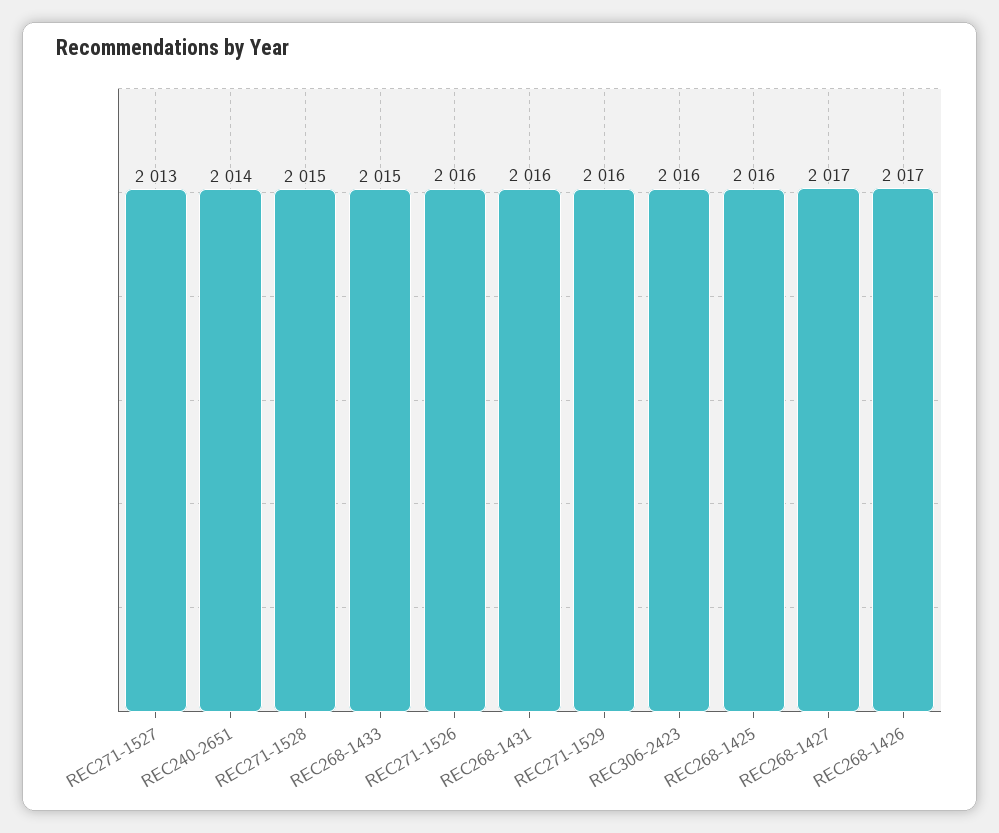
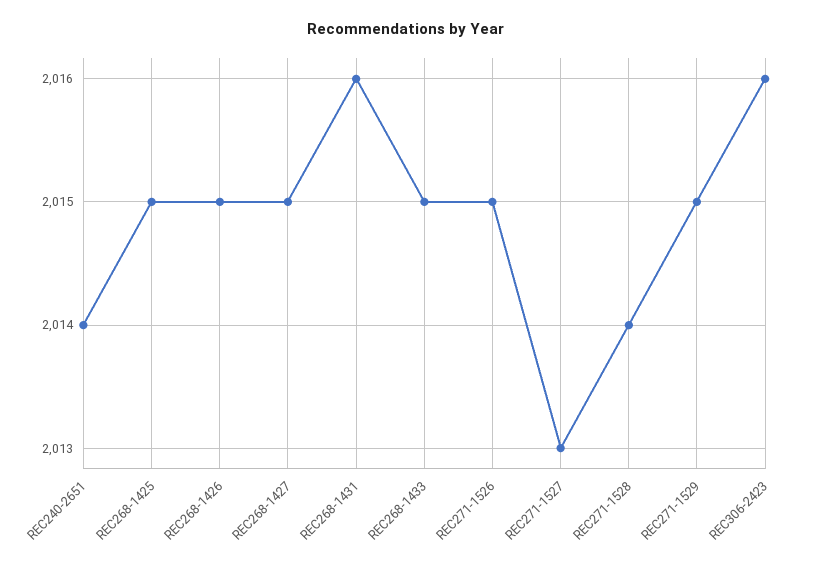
REC271-1528: 2015 -> 2014
REC271-1526: 2016 -> 2015
REC271-1529: 2016 -> 2015
REC268-1425: 2016 -> 2015
REC268-1427: 2017 -> 2015
REC268-1426: 2017 -> 2015

